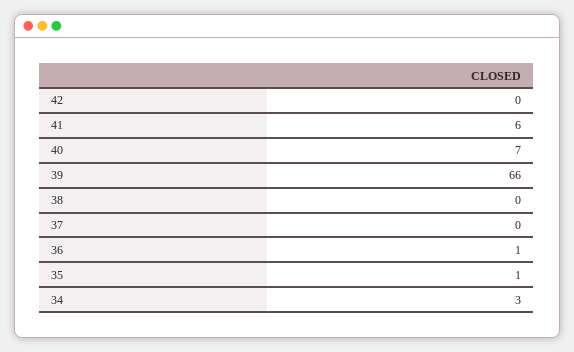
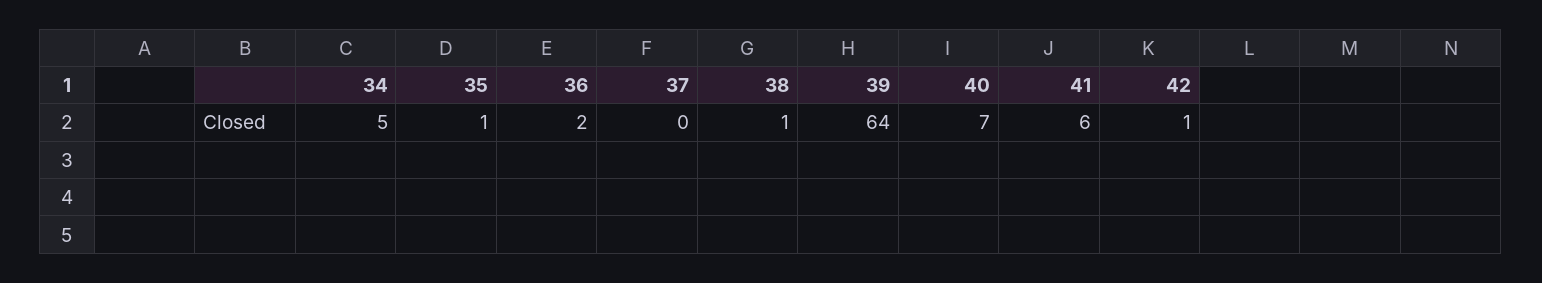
42: 0 -> 1
39: 66 -> 64
38: 0 -> 1
36: 1 -> 2
34: 3 -> 5

